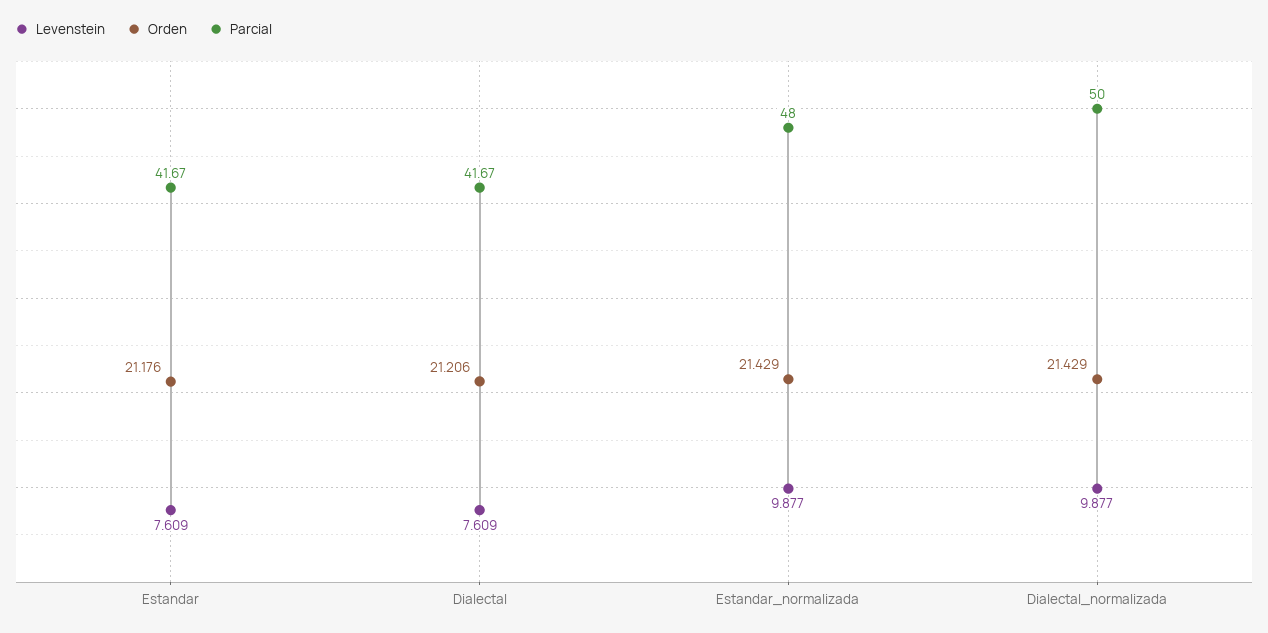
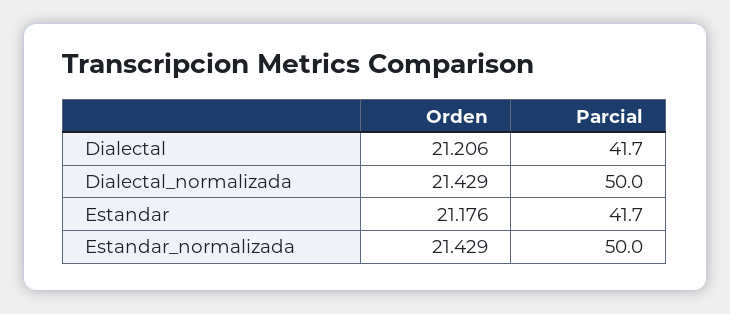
Levenstein, Estandar: 7.609 -> none
Levenstein, Dialectal: 7.609 -> none
Levenstein, Estandar_normalizada: 9.877 -> none
Parcial, Estandar_normalizada: 48 -> 50
Levenstein, Dialectal_normalizada: 9.877 -> none

